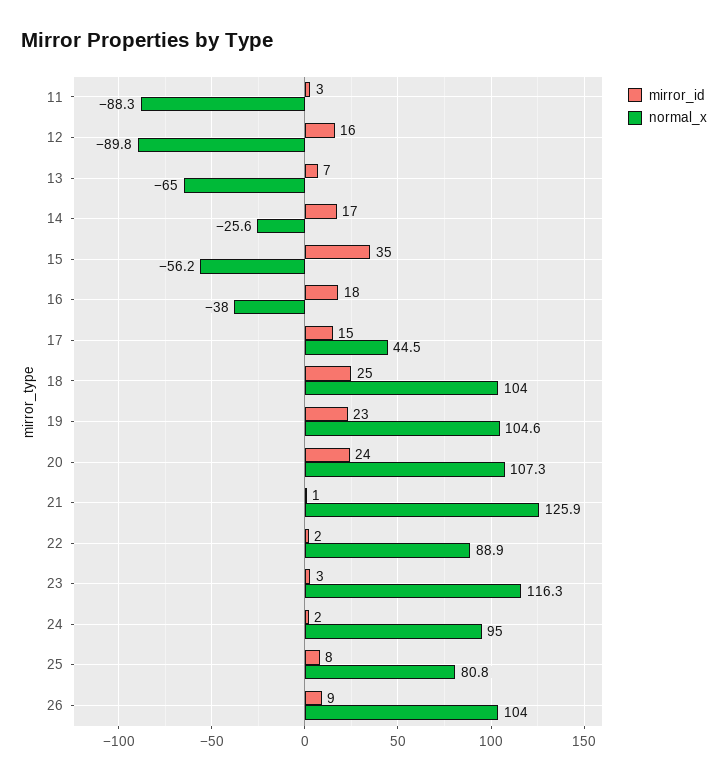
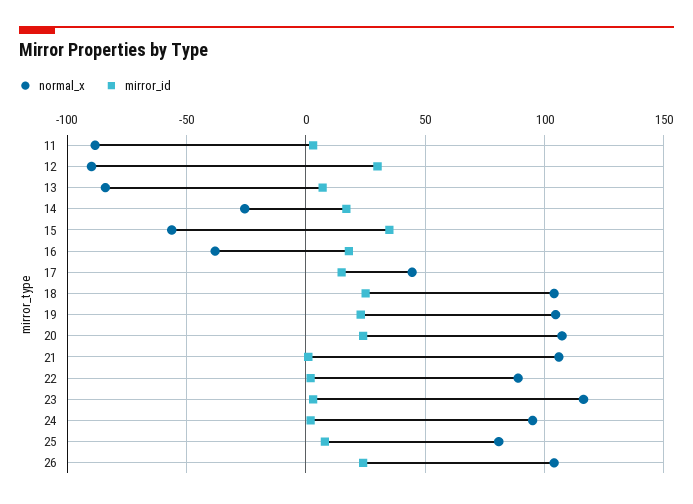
mirror_id, 12: 16 -> 30
normal_x, 13: -65 -> -85
normal_x, 21: 125.9 -> 105
mirror_id, 26: 9 -> 25

